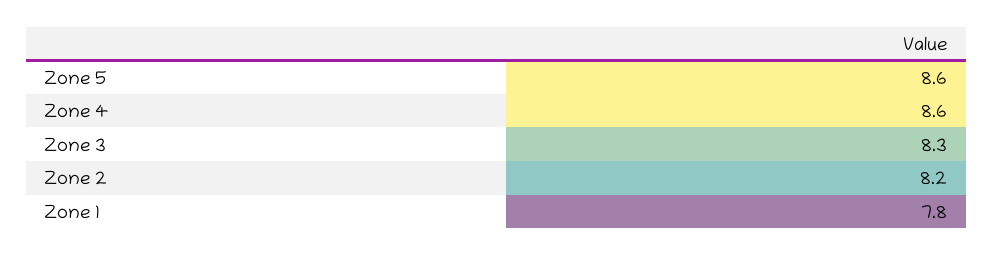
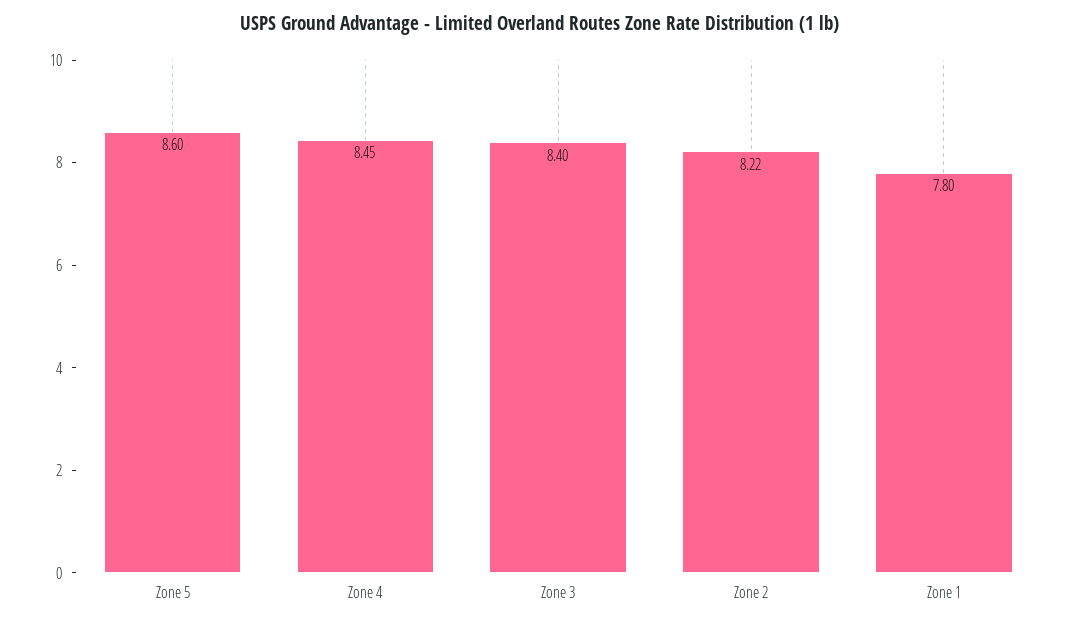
Zone 4: 8.6 -> 8.45
Zone 3: 8.3 -> 8.4
Zone 2: 8.2 -> 8.22

